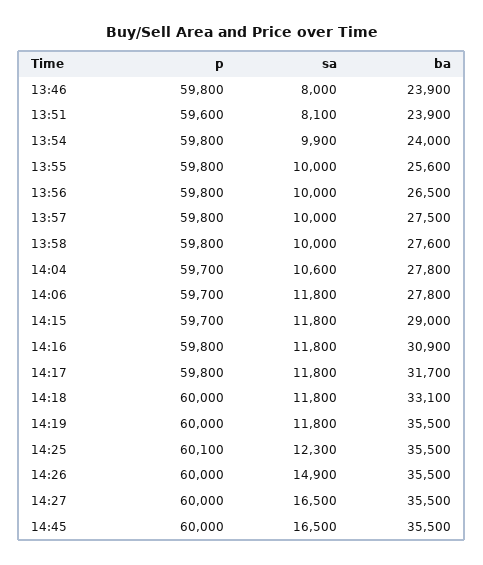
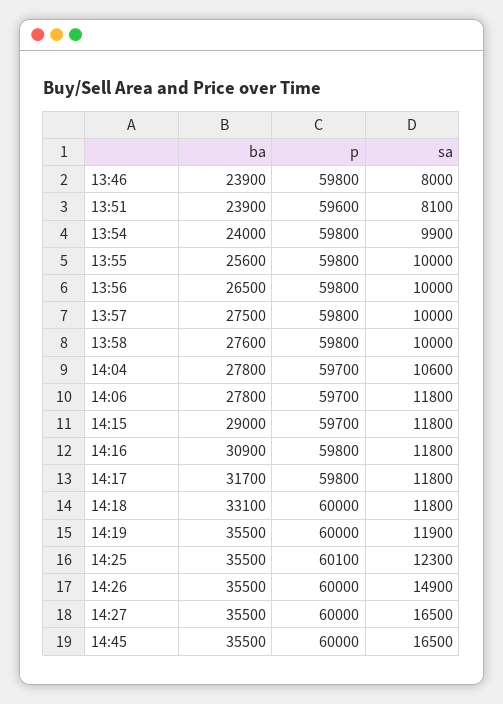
sa, 14:19: 11800 -> 11900

